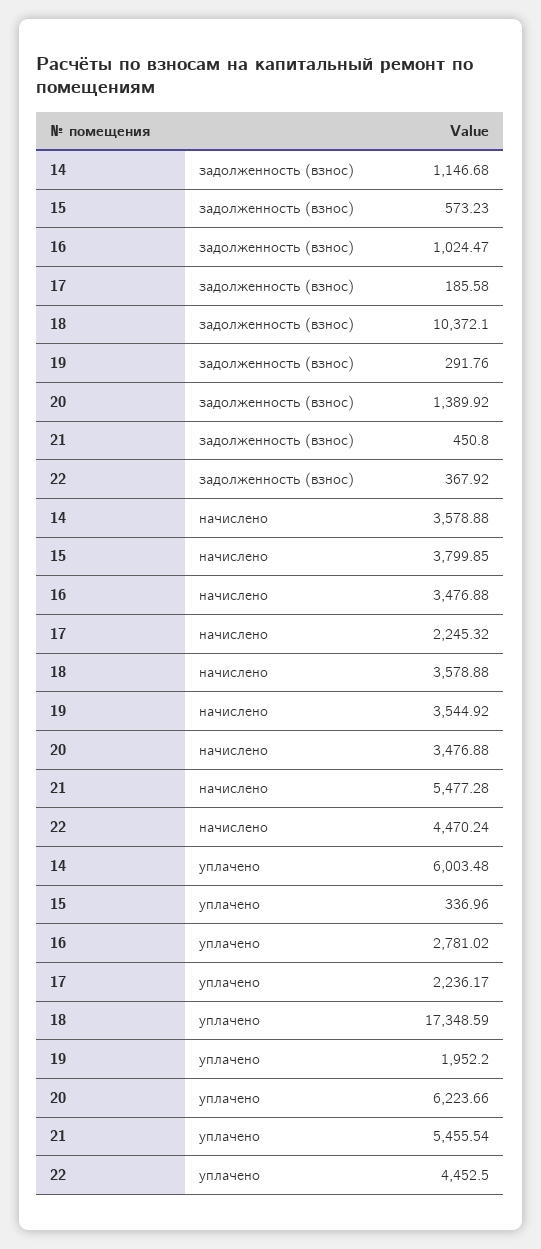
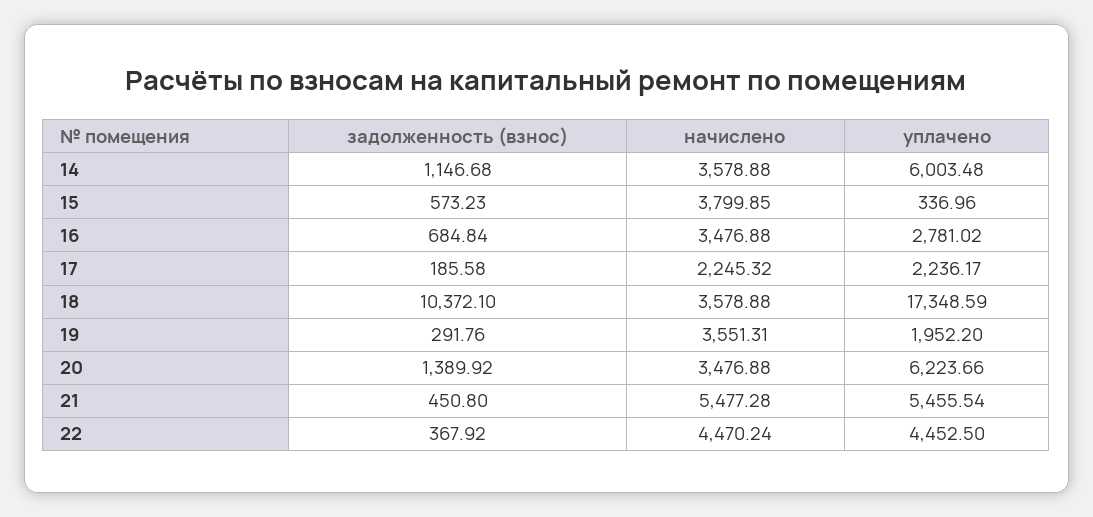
16, задолженность (взнос): 1024.47 -> 684.84
19, начислено: 3544.92 -> 3551.31

